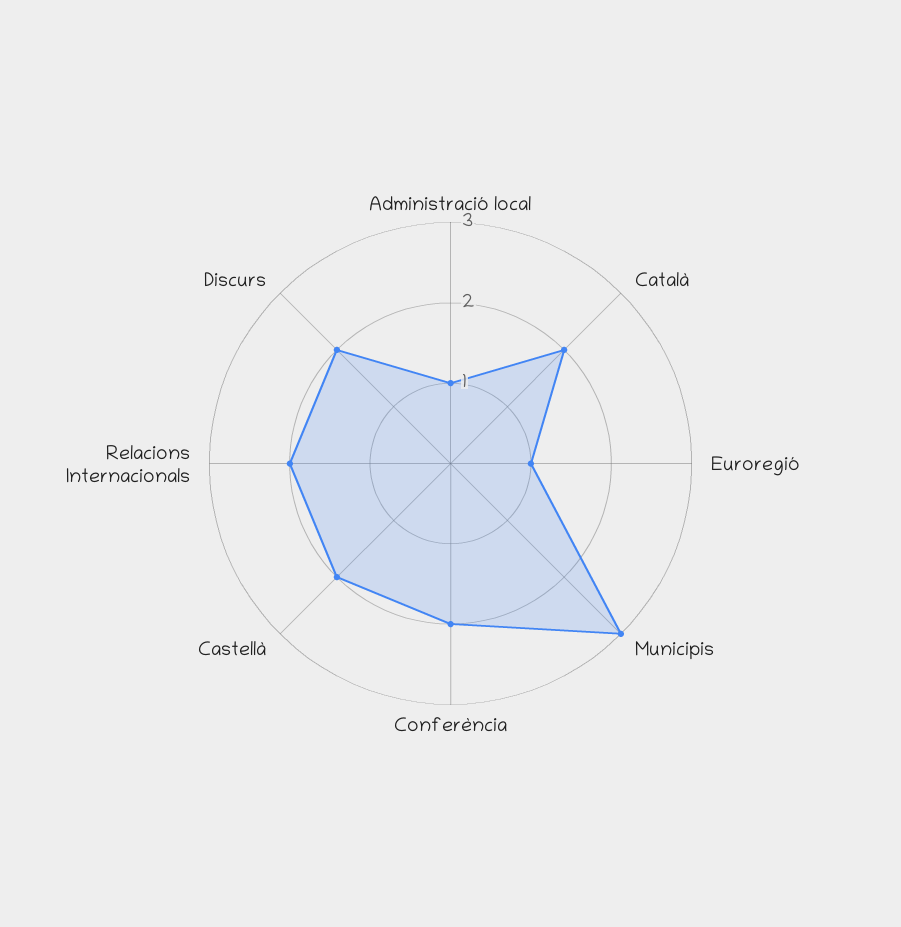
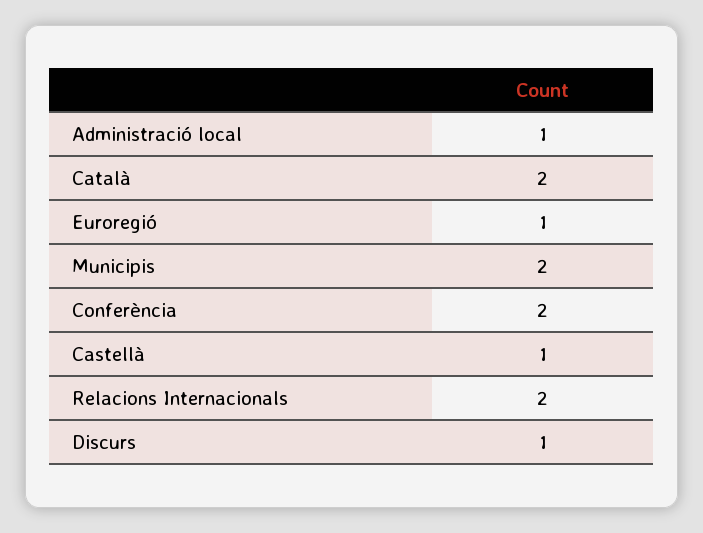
Municipis: 3 -> 2
Castellà: 2 -> 1
Discurs: 2 -> 1

